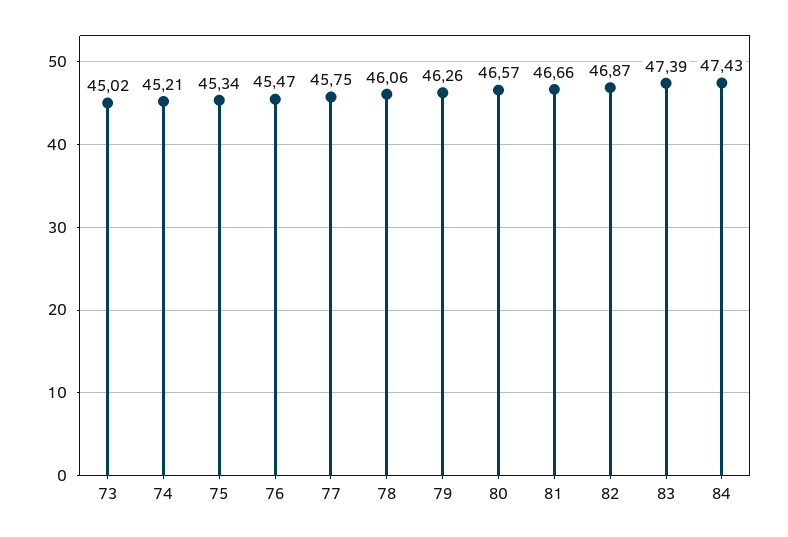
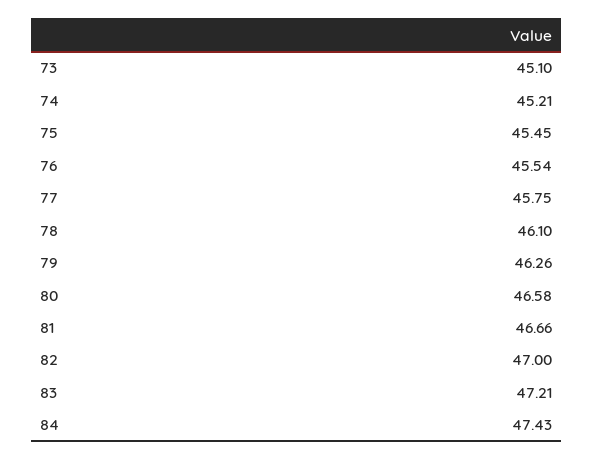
73: 45.02 -> 45.1
75: 45.34 -> 45.45
76: 45.47 -> 45.54
78: 46.06 -> 46.1
80: 46.57 -> 46.58
82: 46.87 -> 47
83: 47.39 -> 47.21

